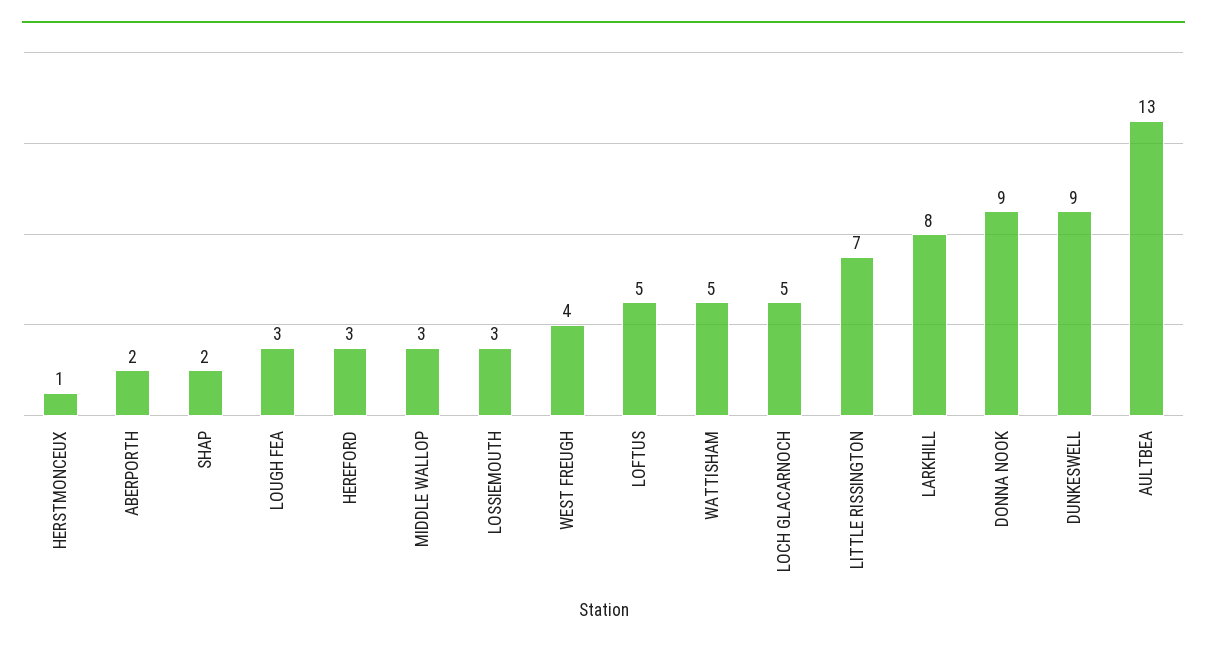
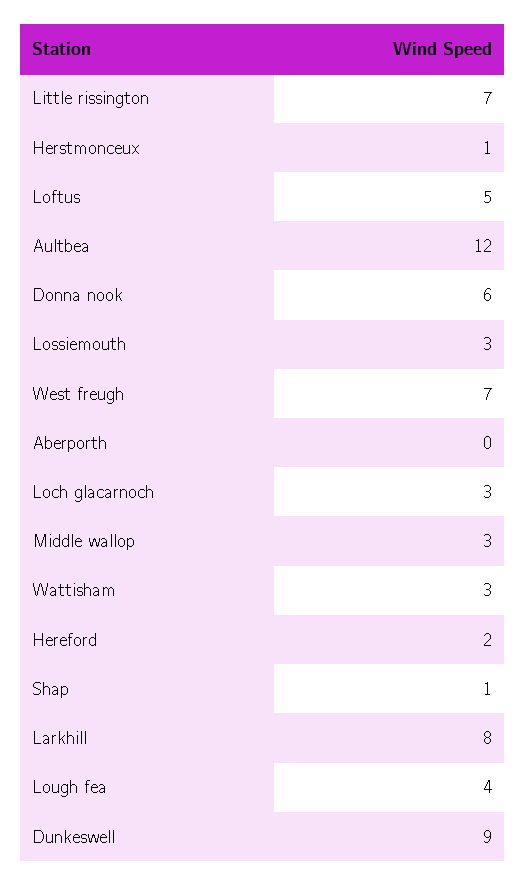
ABERPORTH: 2 -> 0
SHAP: 2 -> 1
LOUGH FEA: 3 -> 4
HEREFORD: 3 -> 2
WEST FREUGH: 4 -> 7
WATTISHAM: 5 -> 3
LOCH GLACARNOCH: 5 -> 3
DONNA NOOK: 9 -> 6
AULTBEA: 13 -> 12

